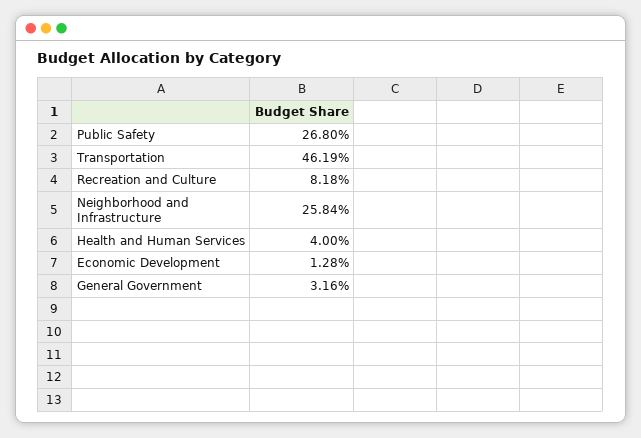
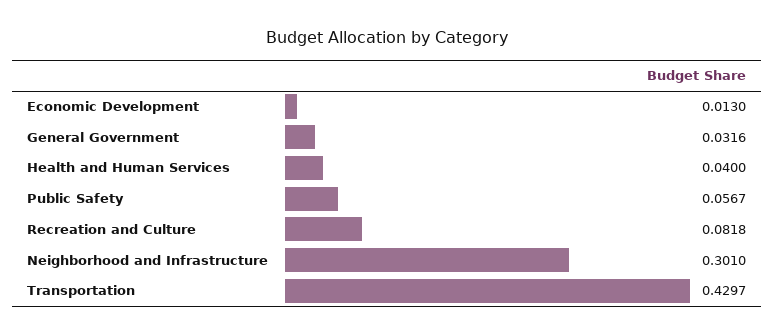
Public Safety: 0.268 -> 0.0567
Transportation: 0.4619 -> 0.4297
Neighborhood and Infrastructure: 0.2584 -> 0.301
Economic Development: 0.0128 -> 0.013

